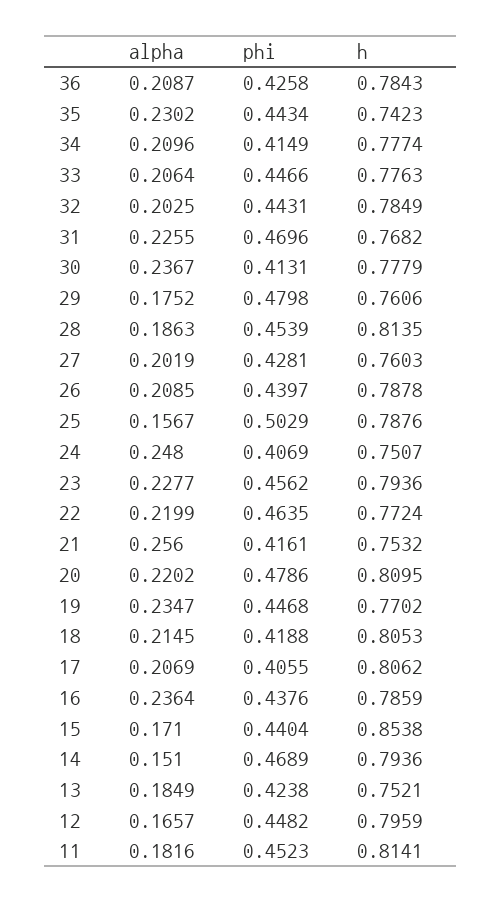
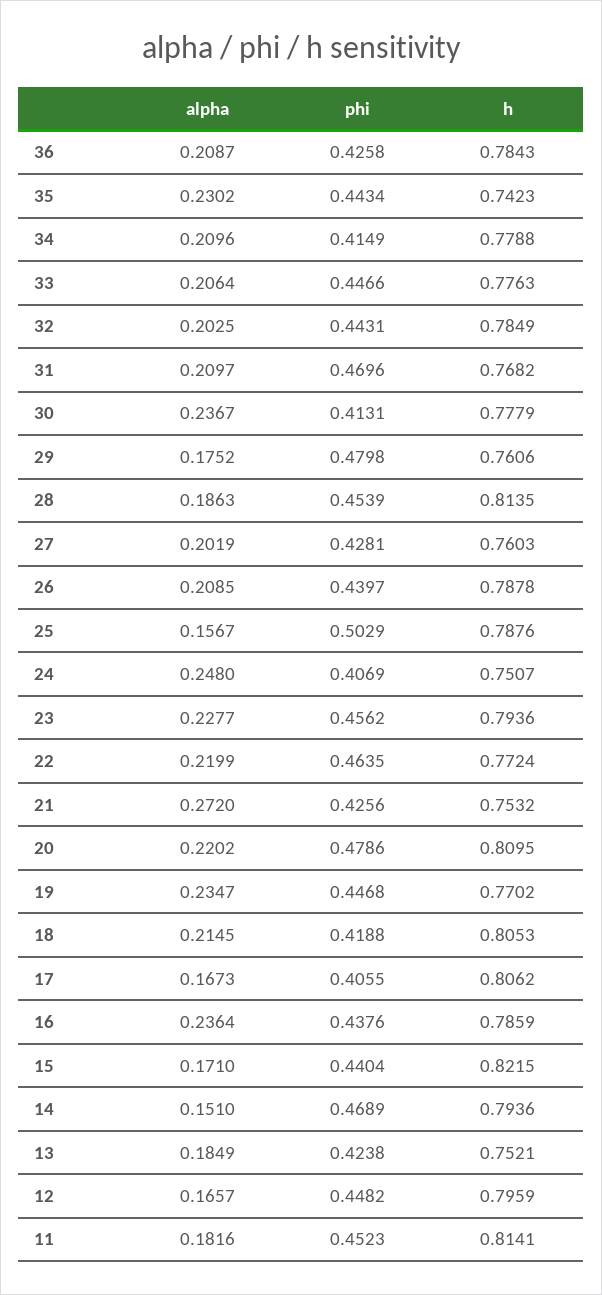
h, 34: 0.7774 -> 0.7788
alpha, 31: 0.2255 -> 0.2097
alpha, 21: 0.256 -> 0.272
phi, 21: 0.4161 -> 0.4256
alpha, 17: 0.2069 -> 0.1673
h, 15: 0.8538 -> 0.8215

